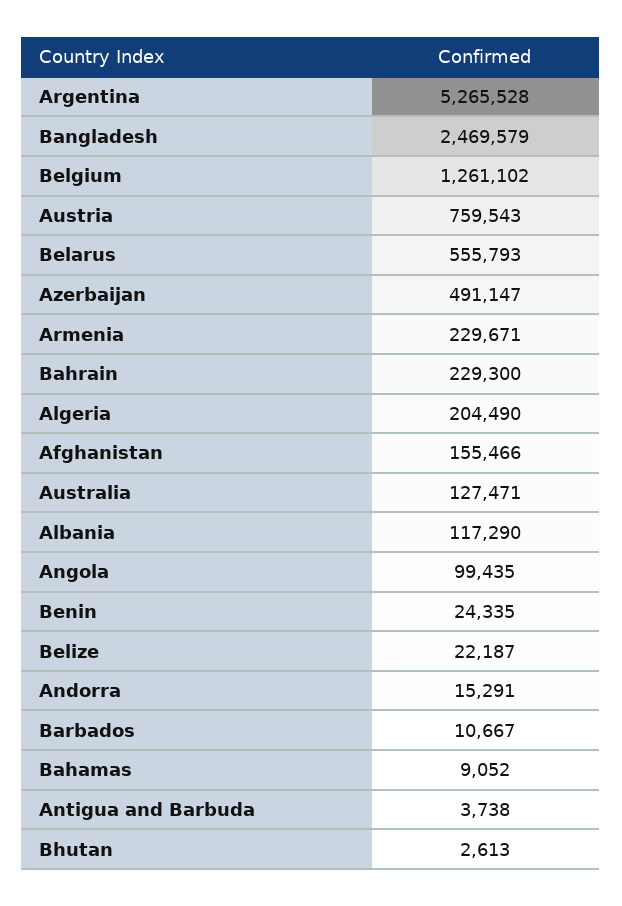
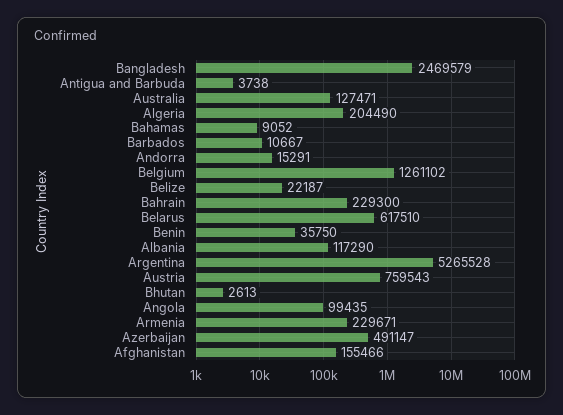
Belarus: 555793 -> 617510
Benin: 24335 -> 35750

